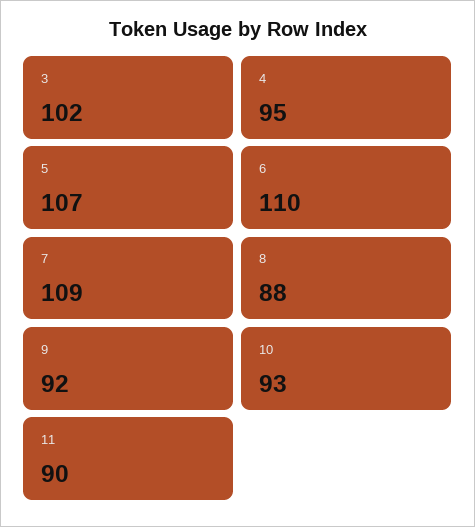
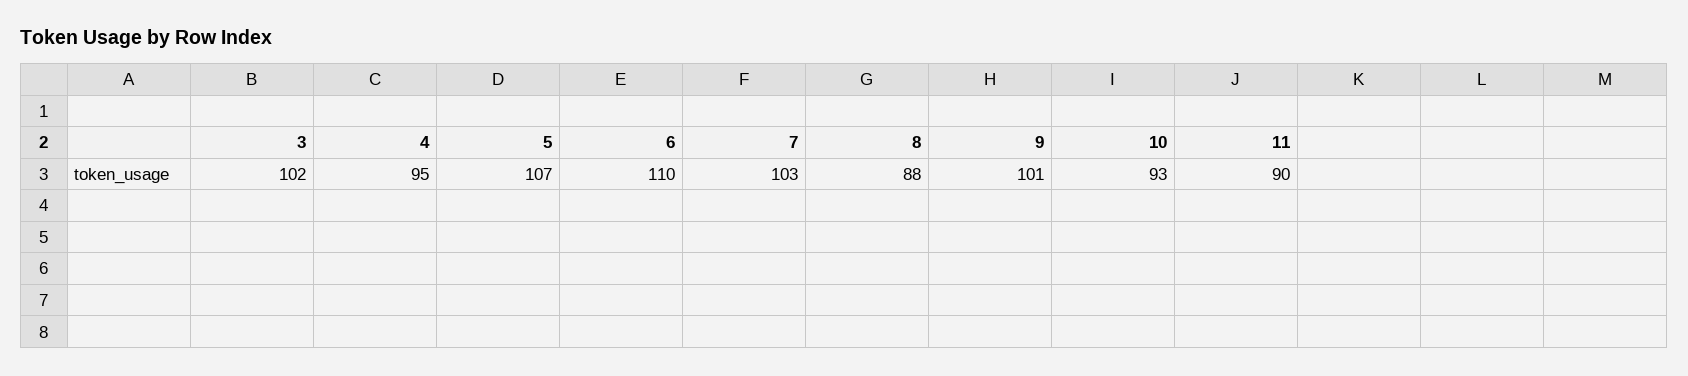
7: 109 -> 103
9: 92 -> 101

